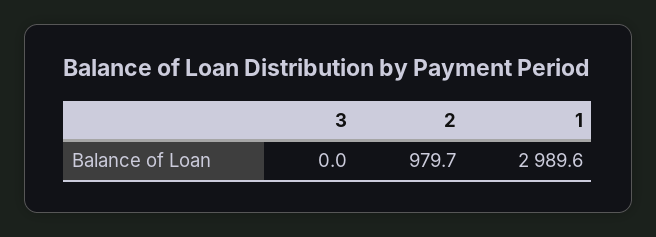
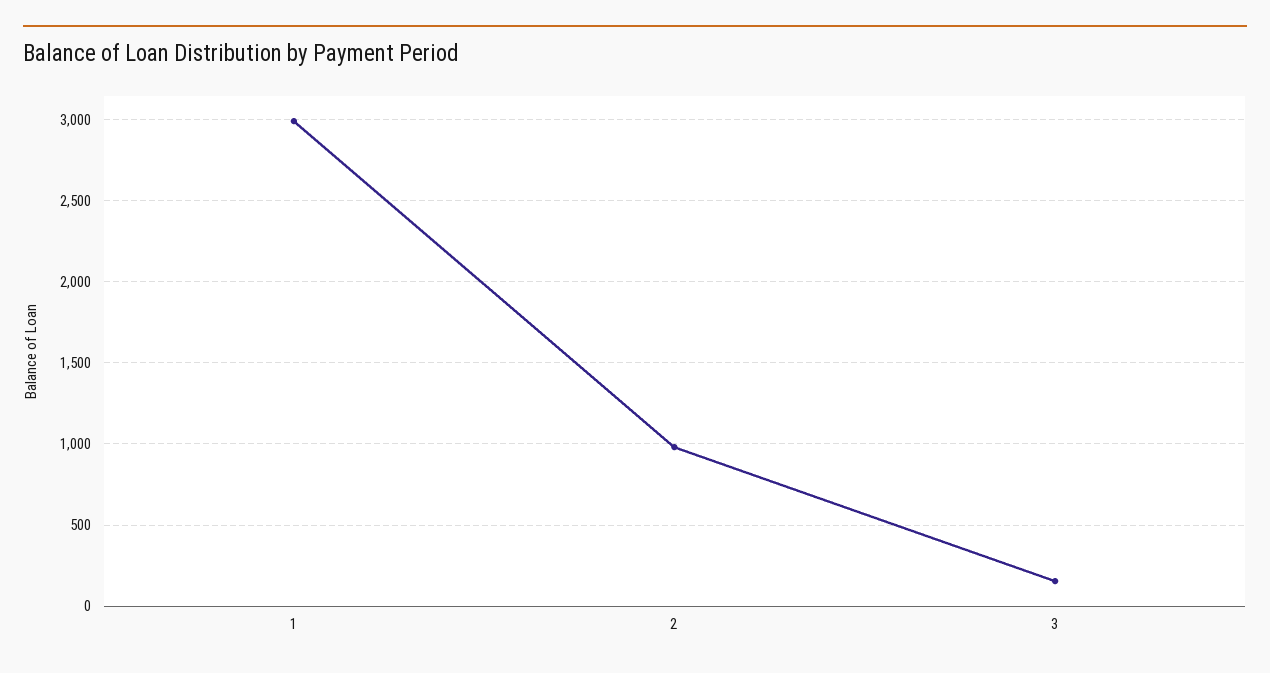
3: 0 -> 150

